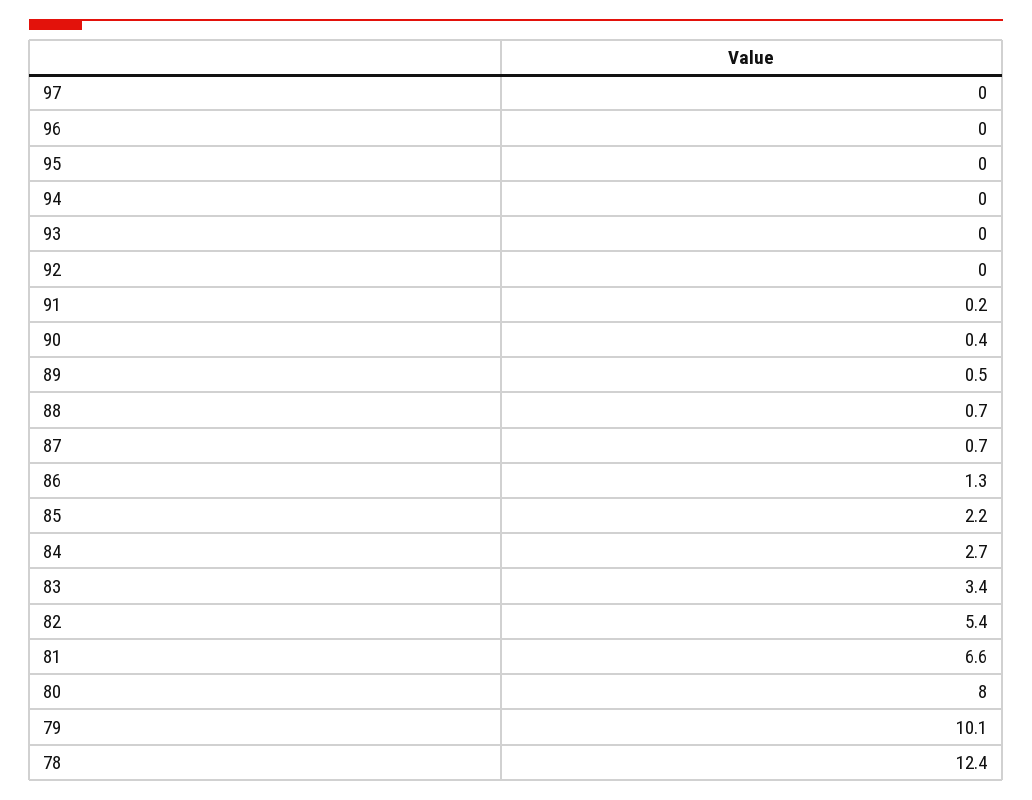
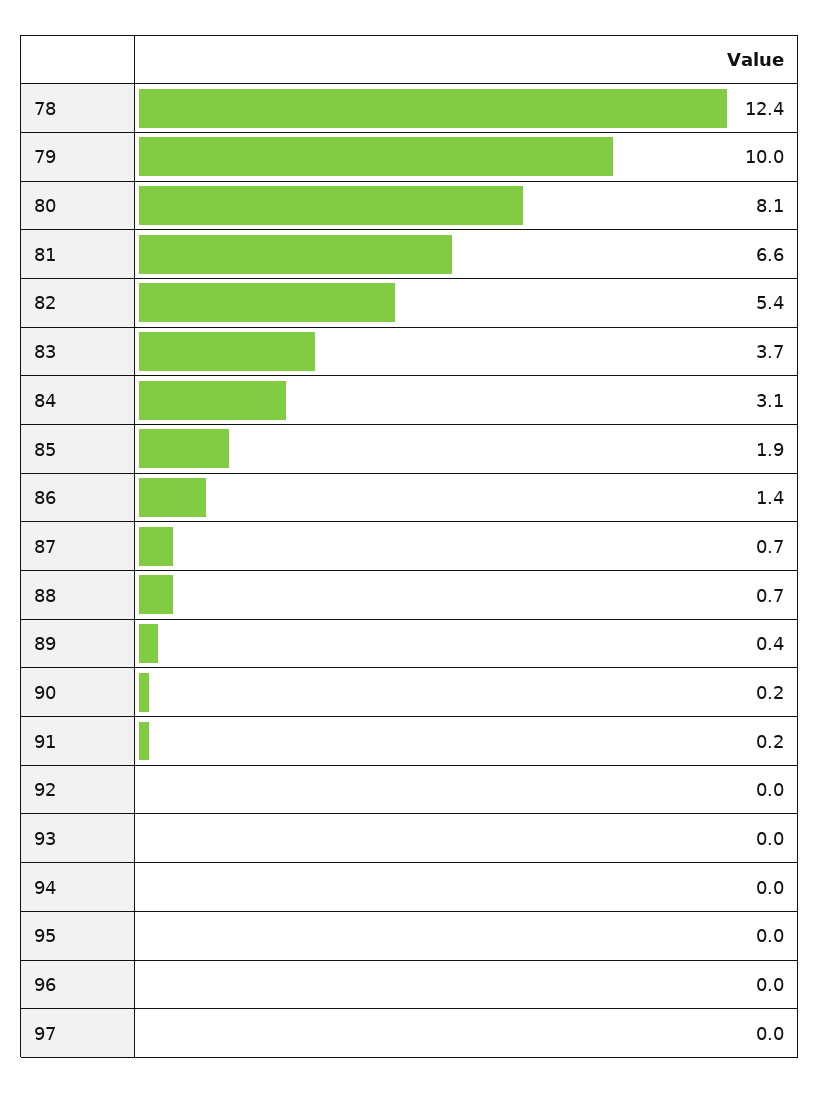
90: 0.4 -> 0.2
89: 0.5 -> 0.4
86: 1.3 -> 1.4
85: 2.2 -> 1.9
84: 2.7 -> 3.1
83: 3.4 -> 3.7
80: 8 -> 8.1
79: 10.1 -> 10

